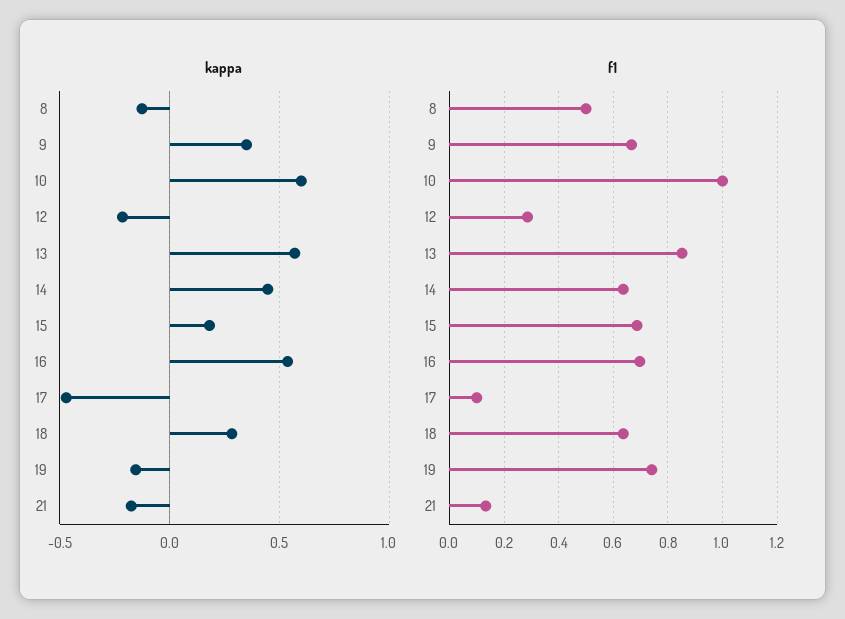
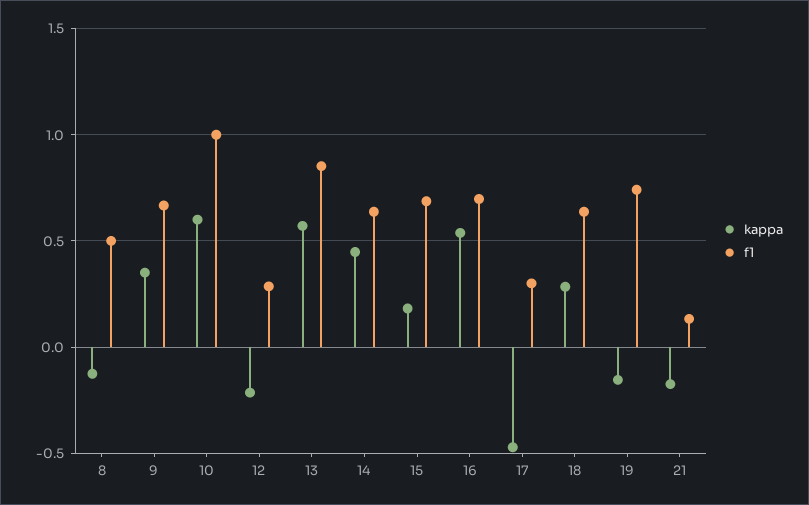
f1, 17: 0.1 -> 0.3

